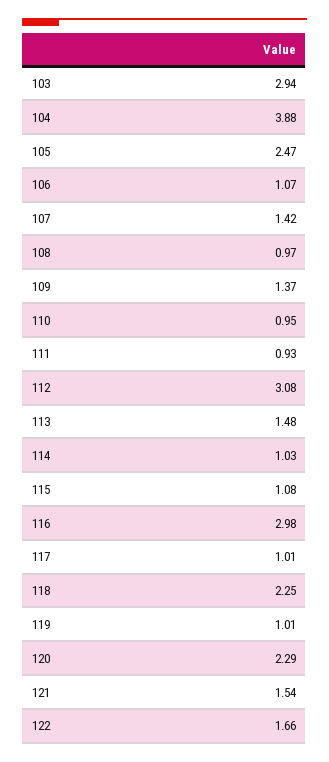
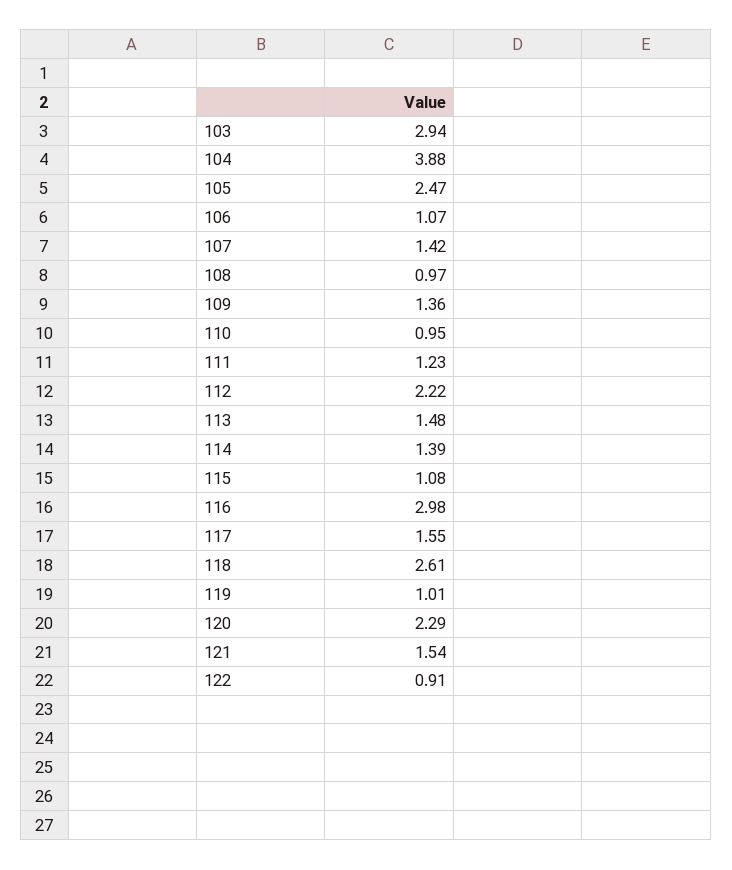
109: 1.37 -> 1.36
111: 0.93 -> 1.23
112: 3.08 -> 2.22
114: 1.03 -> 1.39
117: 1.01 -> 1.55
118: 2.25 -> 2.61
122: 1.66 -> 0.91

